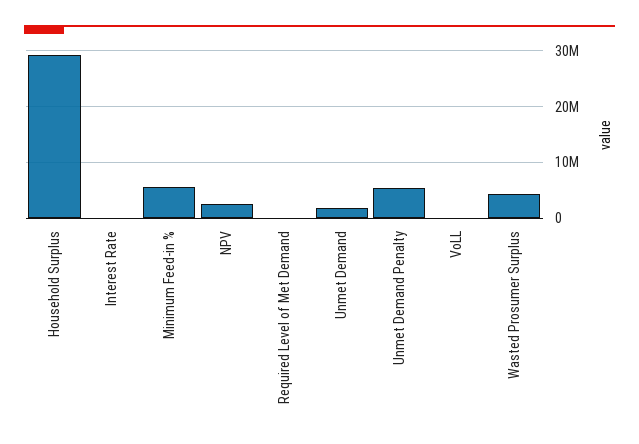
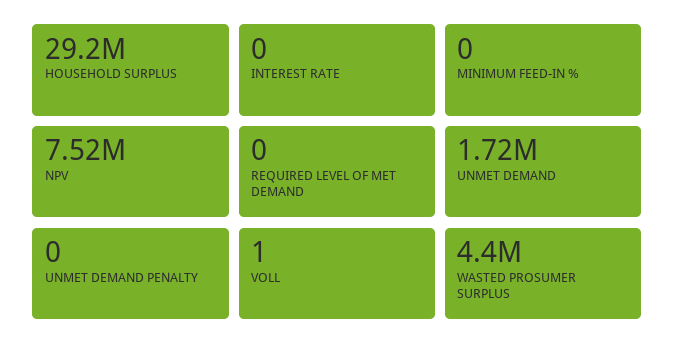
Minimum Feed-in %: 6000000 -> 0
NPV: 2000000 -> 7520000
Unmet Demand Penalty: 6000000 -> 0

